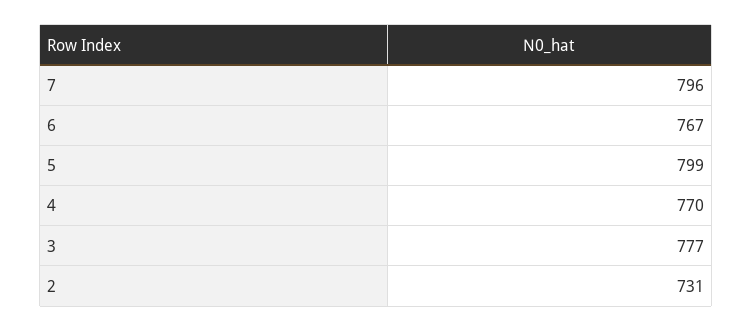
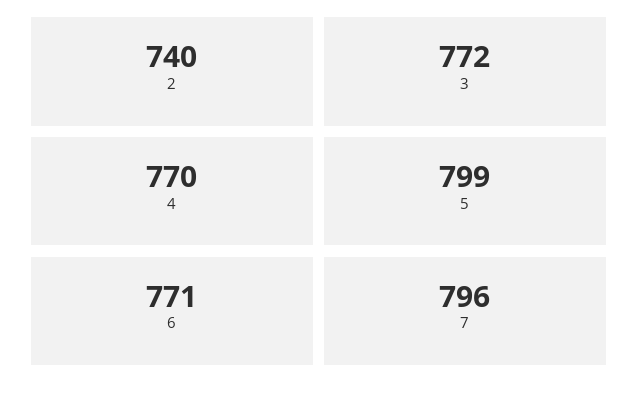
6: 767 -> 771
3: 777 -> 772
2: 731 -> 740

